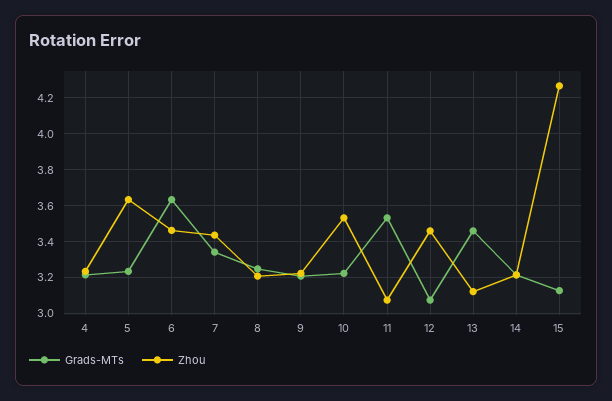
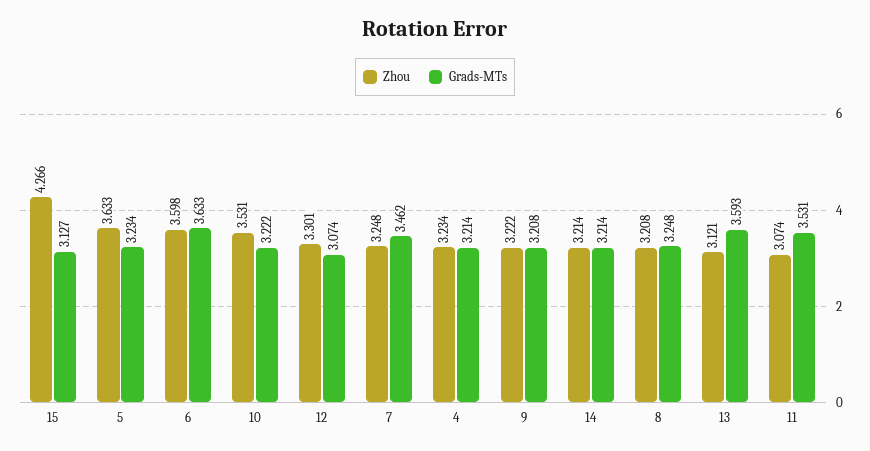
Zhou, 6: 3.45 -> 3.598
Grads-MTs, 7: 3.35 -> 3.462
Zhou, 7: 3.45 -> 3.248
Zhou, 12: 3.45 -> 3.301
Grads-MTs, 13: 3.45 -> 3.593

